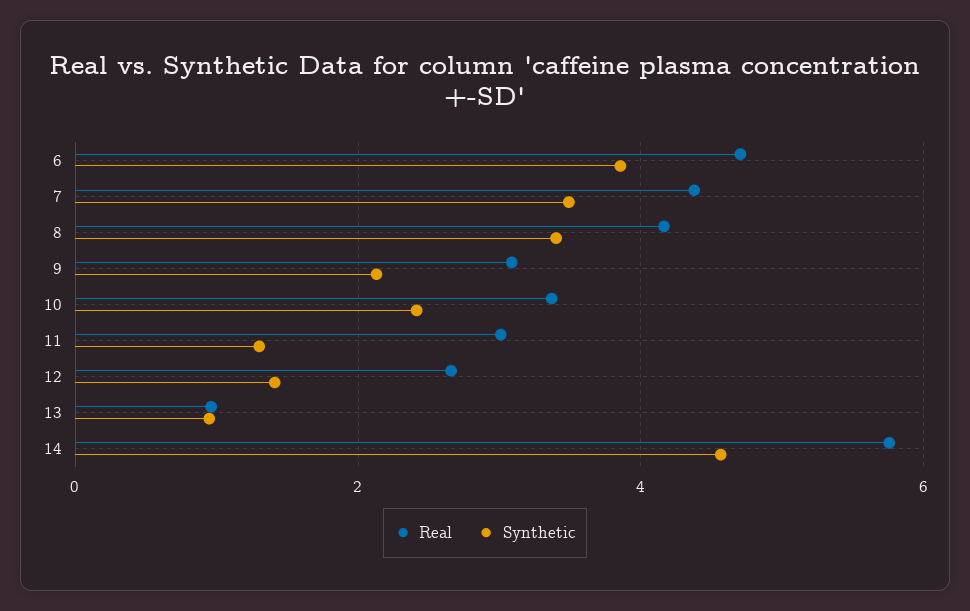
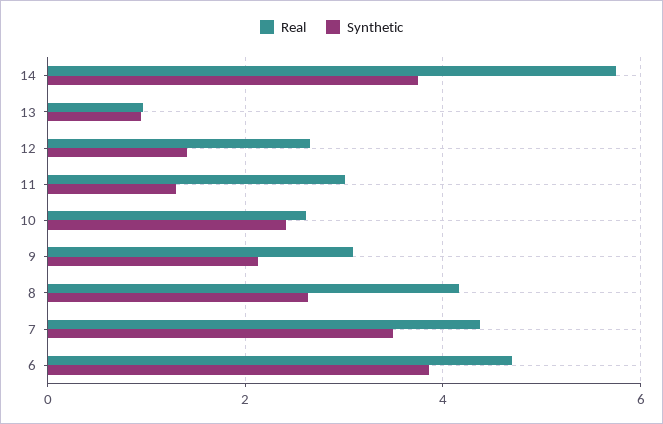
Synthetic, 8: 3.4 -> 2.6
Real, 10: 3.4 -> 2.6
Synthetic, 14: 4.6 -> 3.8

